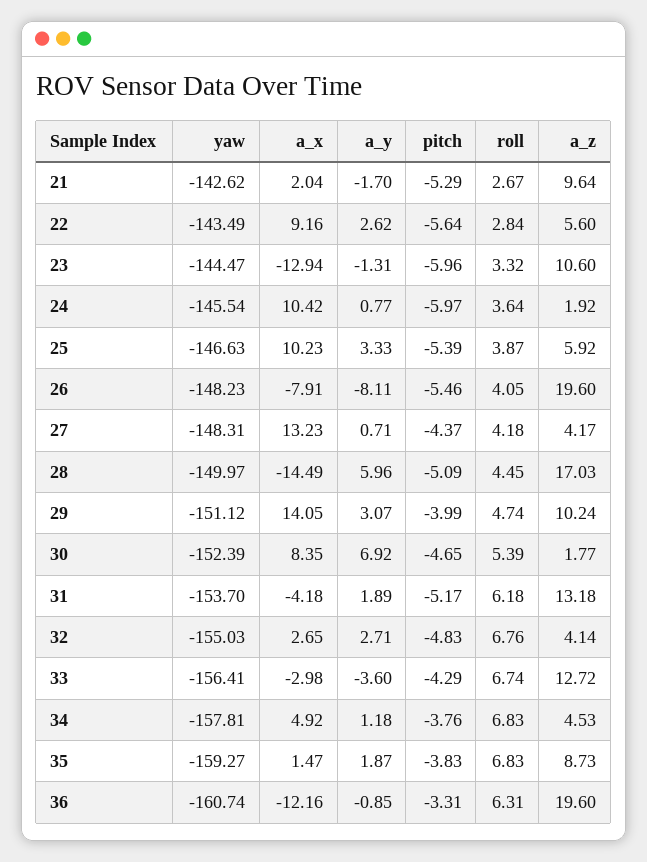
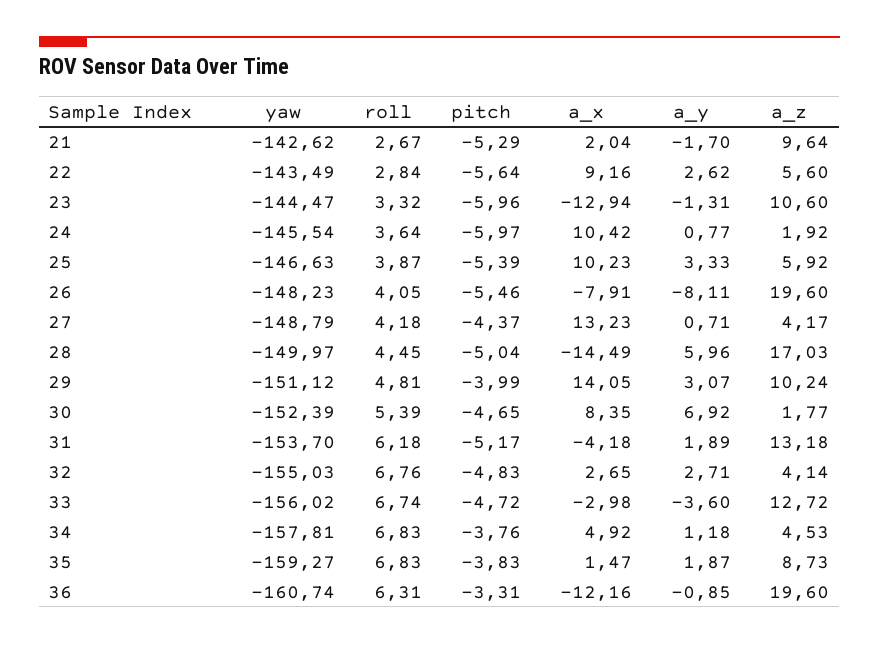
yaw, 27: -148.31 -> -148.79
pitch, 28: -5.09 -> -5.04
roll, 29: 4.74 -> 4.81
yaw, 33: -156.41 -> -156.02
pitch, 33: -4.29 -> -4.72

